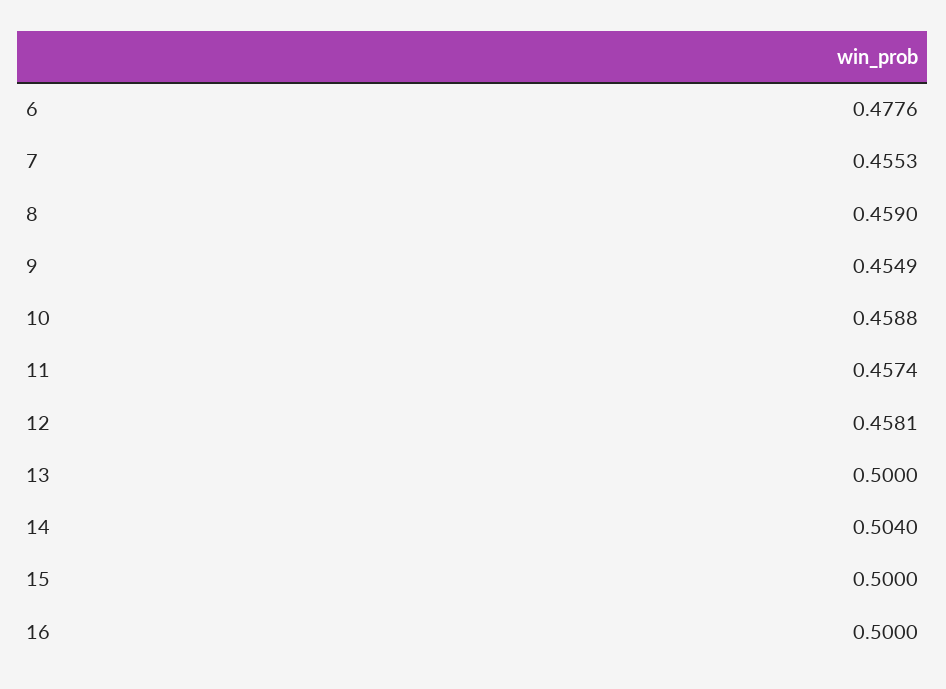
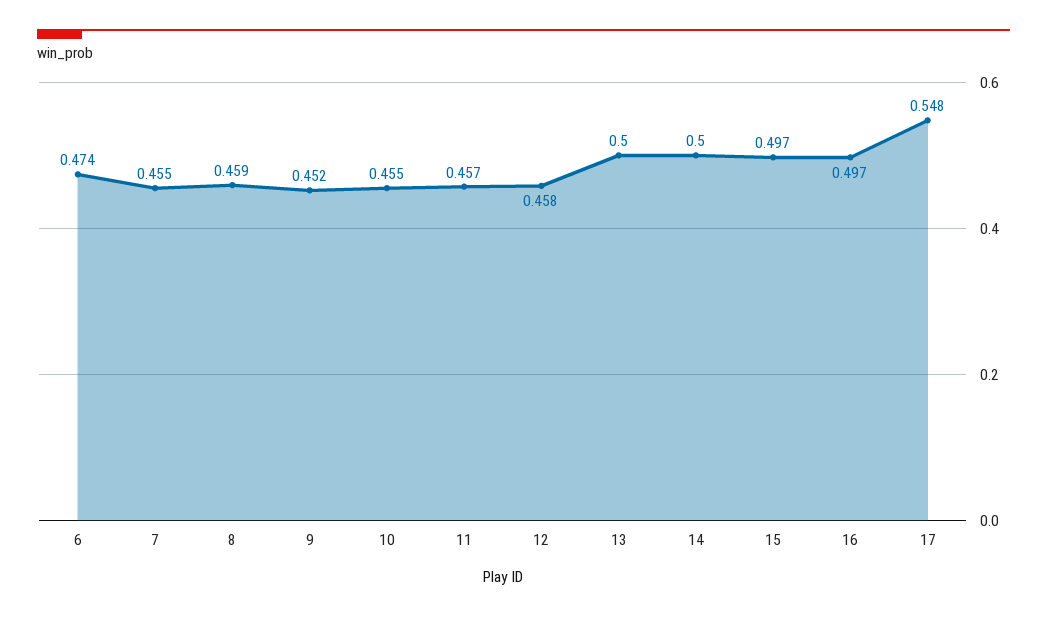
6: 0.4776 -> 0.474
9: 0.4549 -> 0.452
10: 0.4588 -> 0.455
14: 0.504 -> 0.5
15: 0.5 -> 0.497
16: 0.5 -> 0.497
17: none -> 0.548

